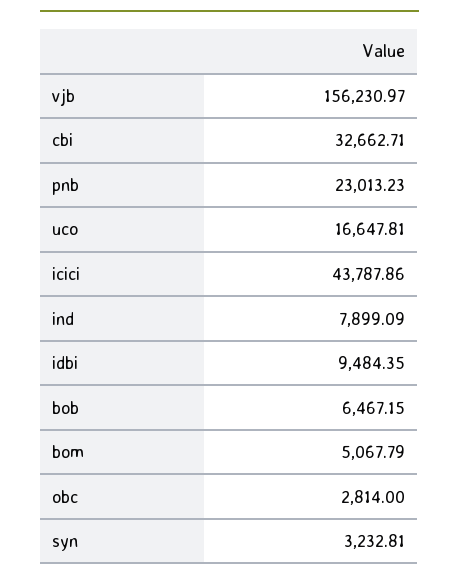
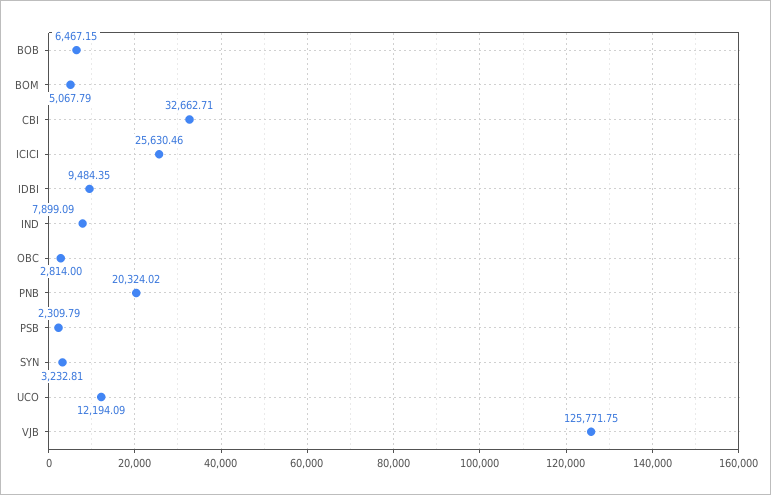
vjb: 156230.97 -> 125771.75
pnb: 23013.23 -> 20324.02
uco: 16647.81 -> 12194.09
icici: 43787.86 -> 25630.46
PSB: none -> 2309.79

